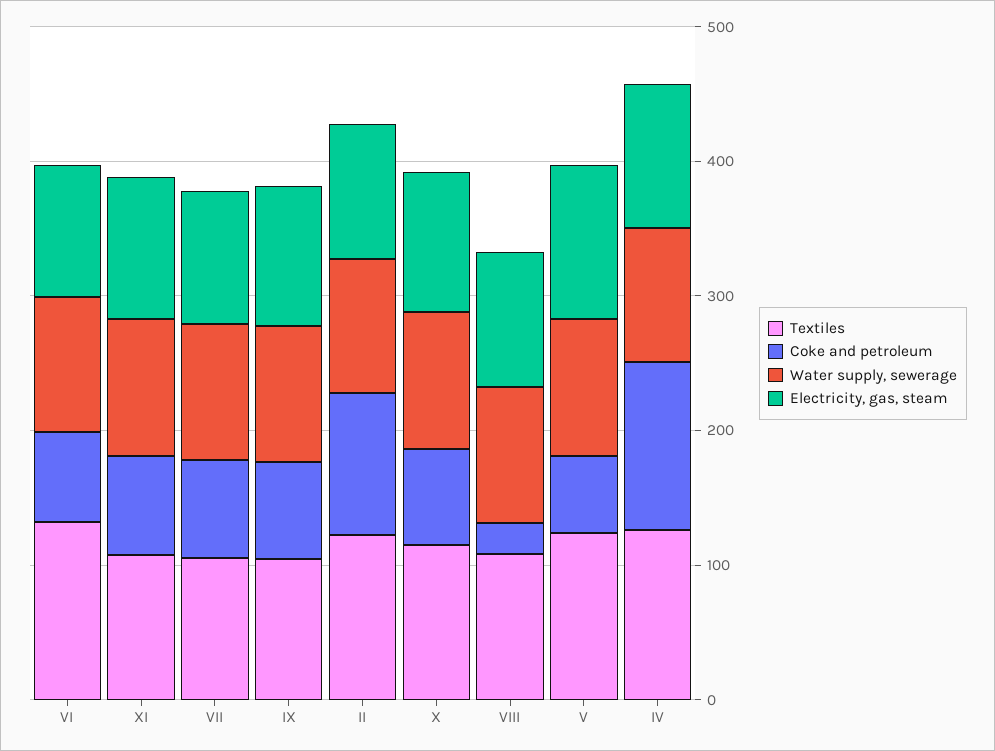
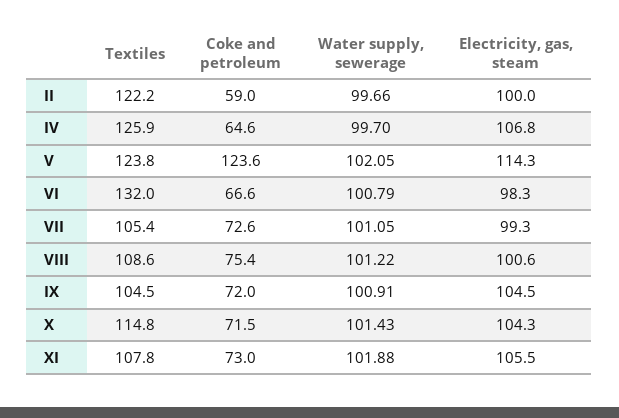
Coke and petroleum, II: 100 -> 59
Coke and petroleum, VIII: 20 -> 75.4
Coke and petroleum, V: 60 -> 123.6
Coke and petroleum, IV: 120 -> 64.6

